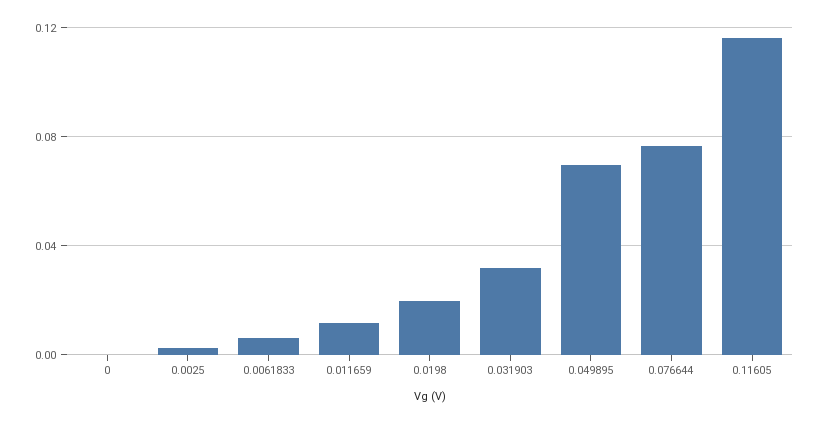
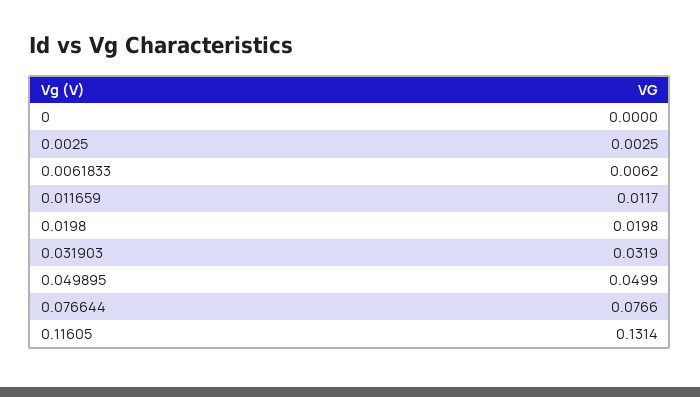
0.049895: 0.07 -> 0.0499
0.11605: 0.115 -> 0.1314

